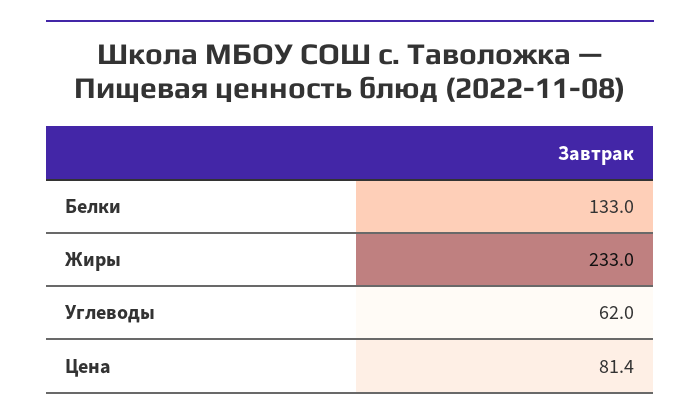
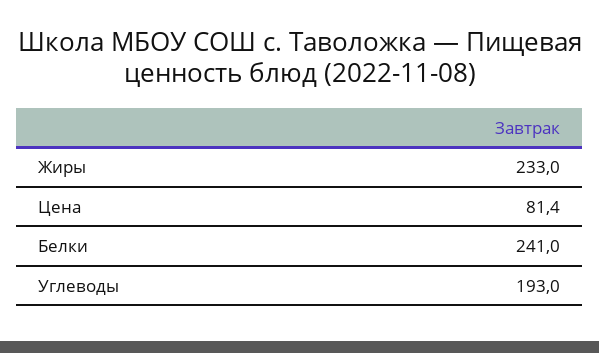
Белки: 133 -> 241
Углеводы: 62 -> 193

